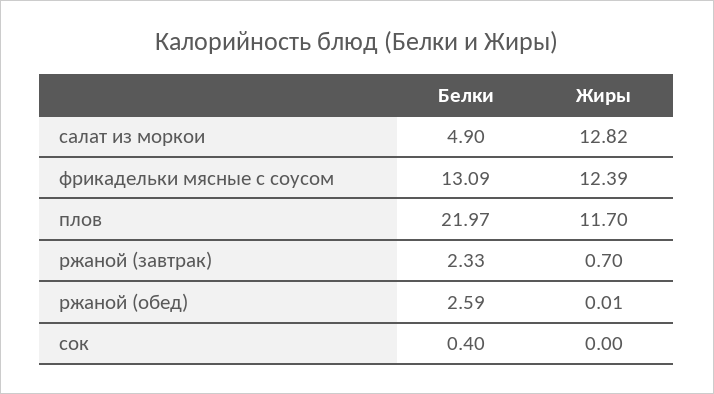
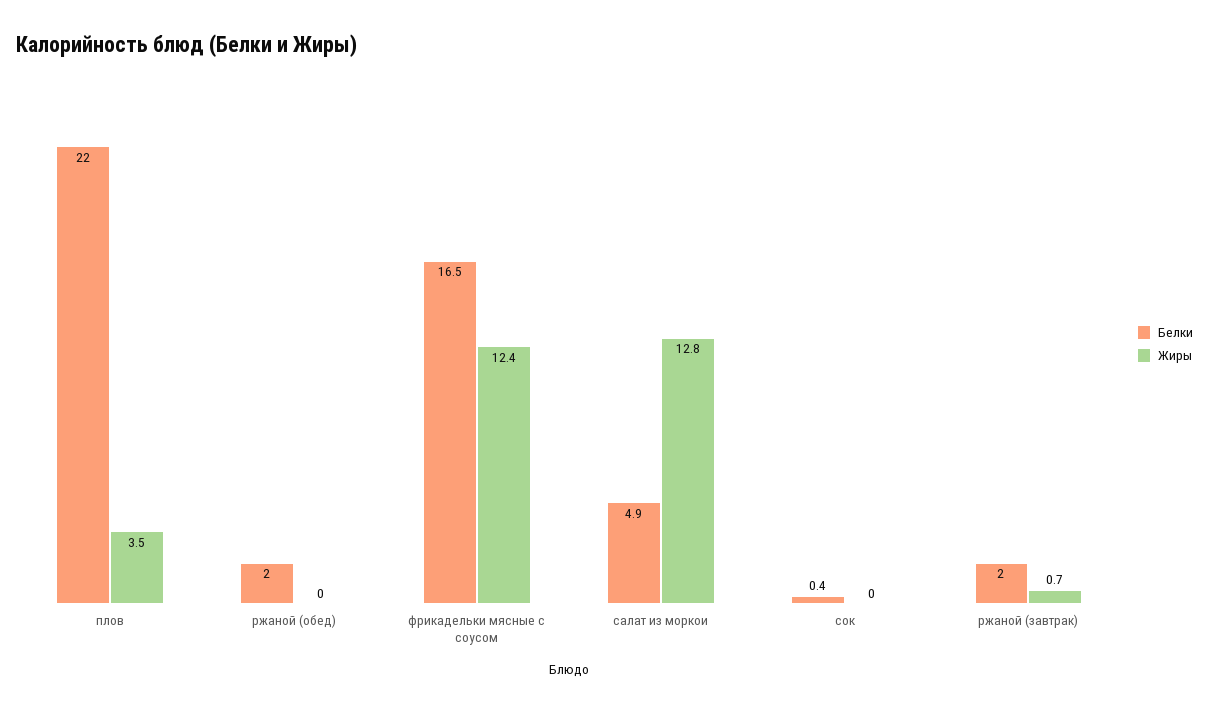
Белки, фрикадельки мясные с соусом: 13.09 -> 16.5
Жиры, плов: 11.7 -> 3.5
Белки, ржаной (завтрак): 2.33 -> 2
Белки, ржаной (обед): 2.59 -> 2

